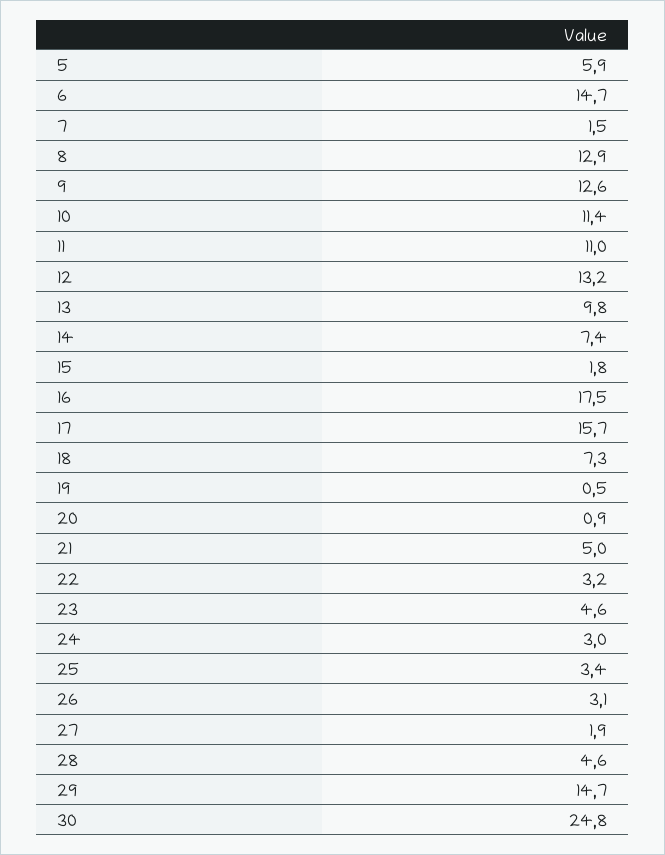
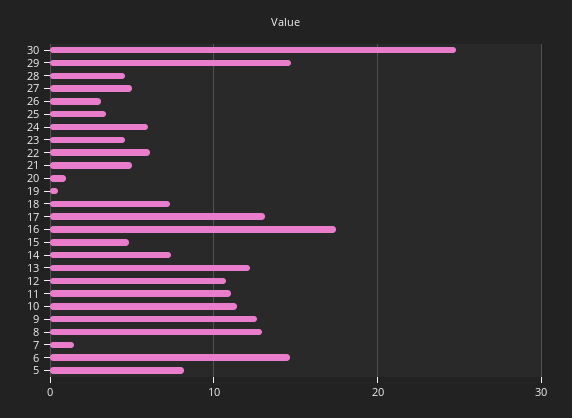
5: 5.9 -> 8
12: 13.2 -> 11
13: 9.8 -> 12
15: 1.8 -> 5
17: 15.7 -> 13
22: 3.2 -> 6
24: 3 -> 6
27: 1.9 -> 5

